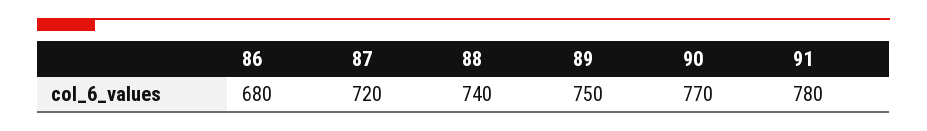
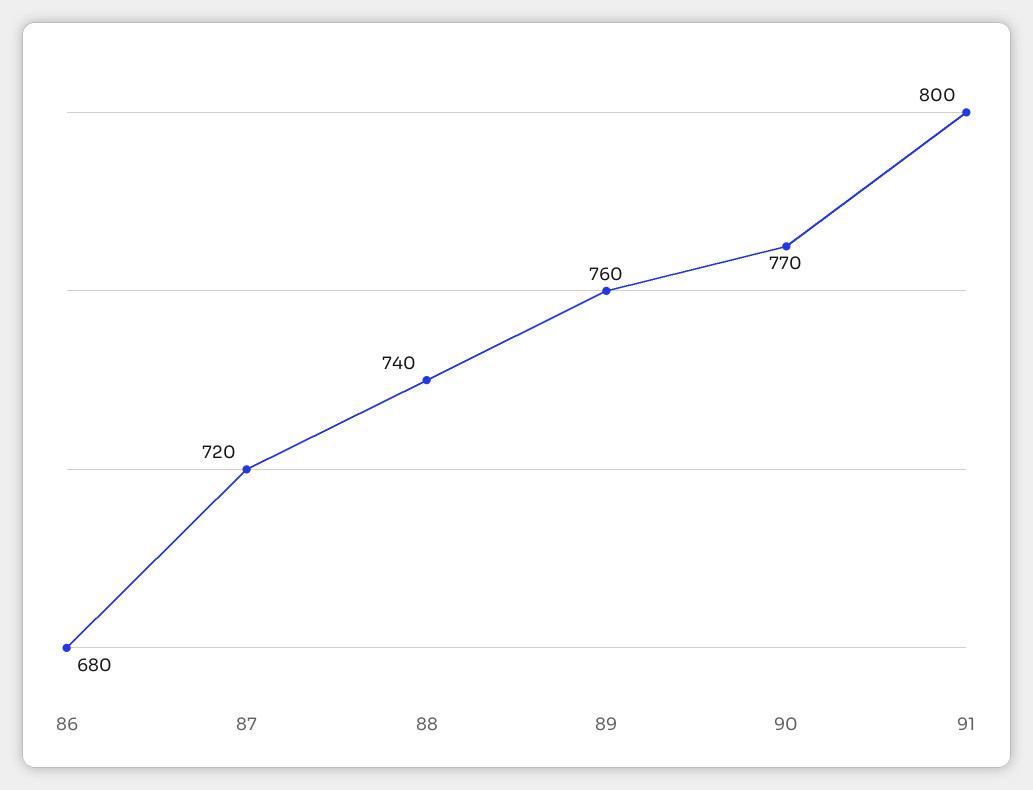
89: 750 -> 760
91: 780 -> 800

